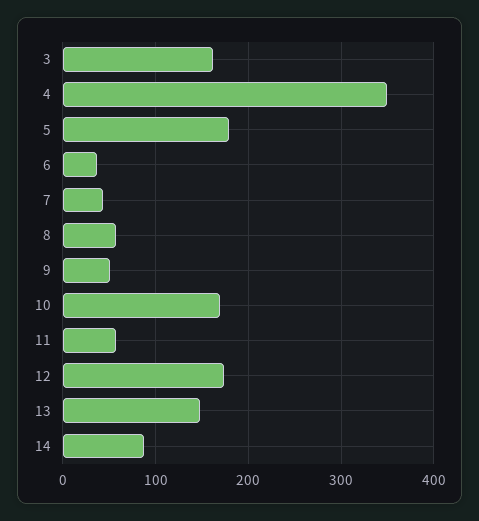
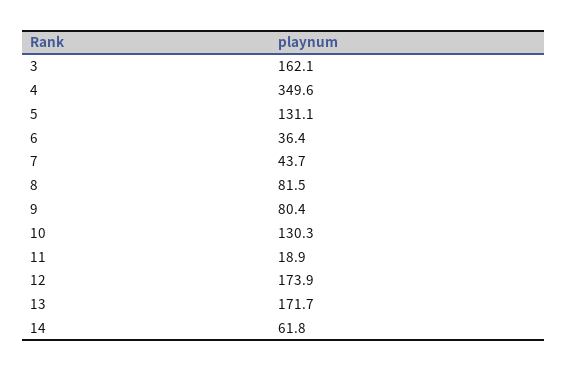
5: 180 -> 131.1
8: 60 -> 81.5
9: 50 -> 80.4
10: 170 -> 130.3
11: 60 -> 18.9
13: 150 -> 171.7
14: 90 -> 61.8

